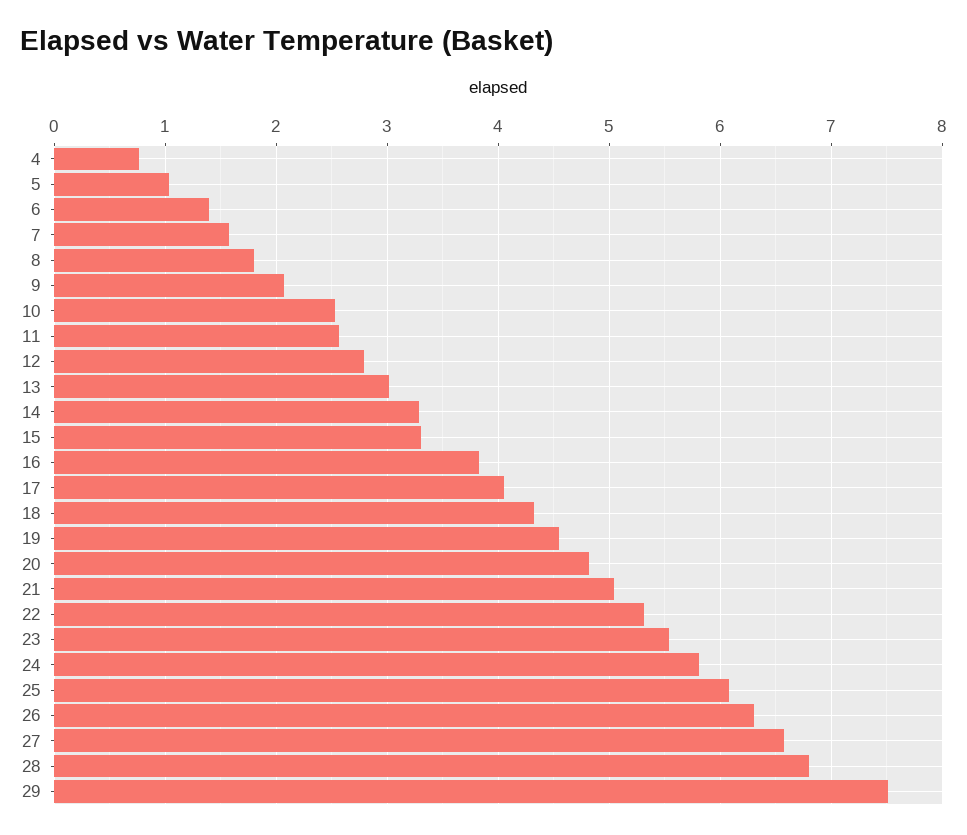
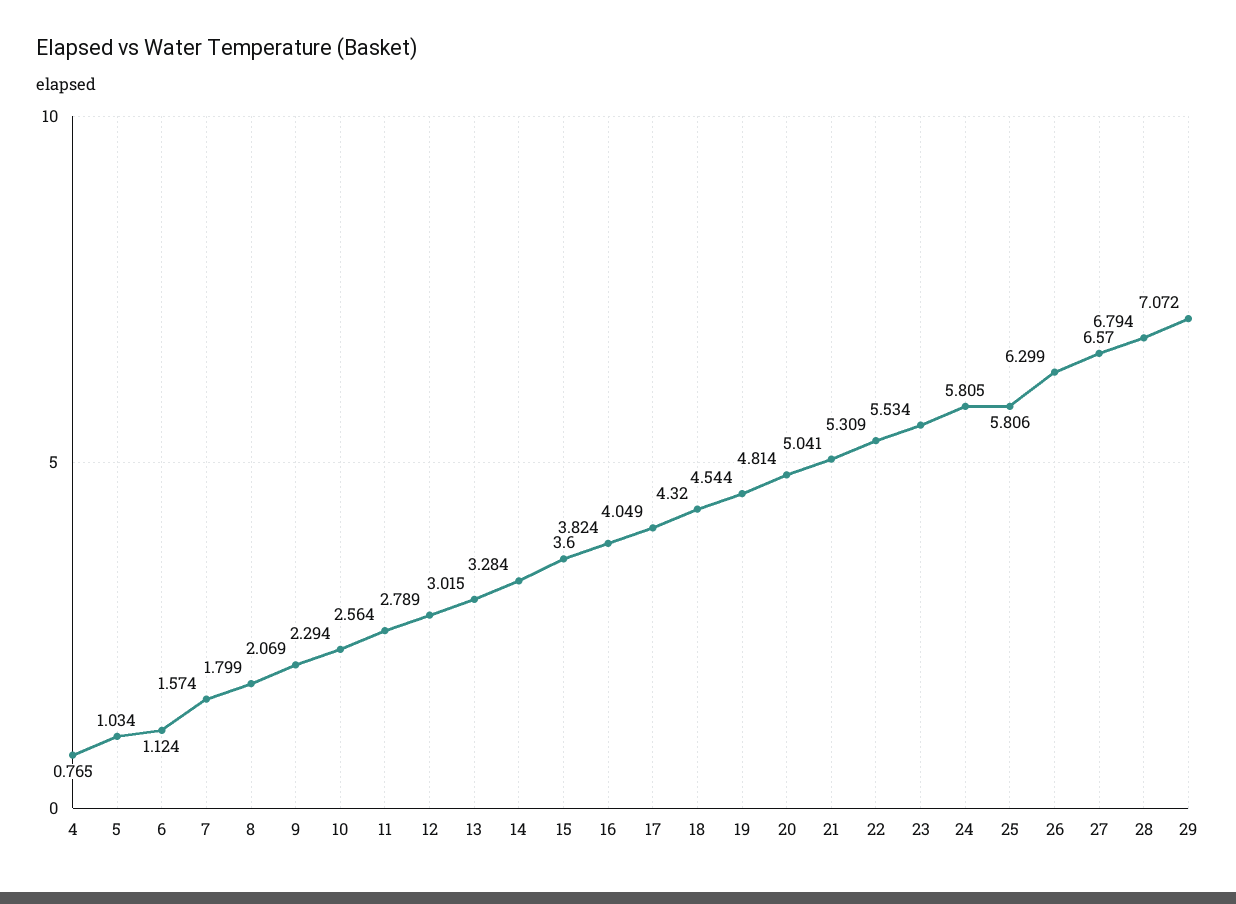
6: 1.4 -> 1.124
10: 2.5 -> 2.294
15: 3.3 -> 3.6
25: 6.1 -> 5.806
29: 7.5 -> 7.072

